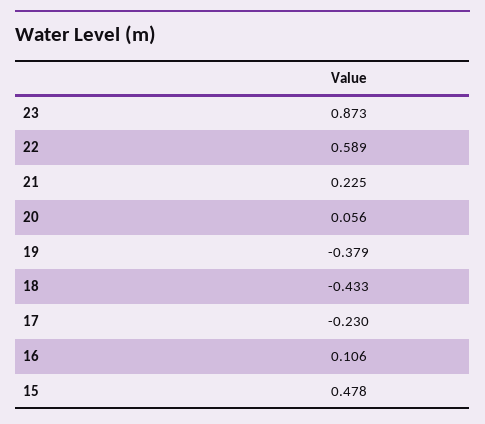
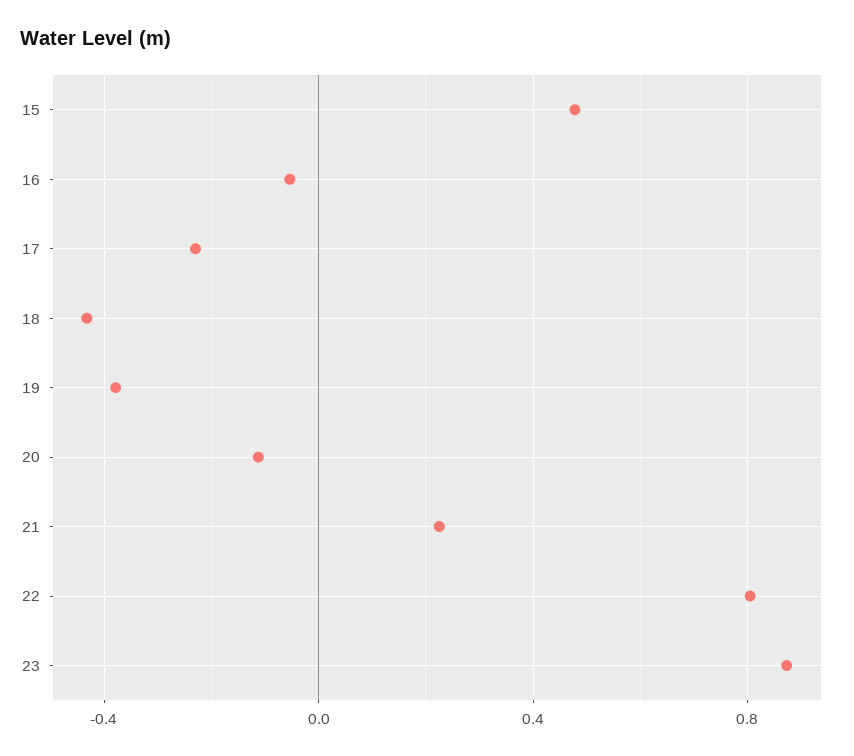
22: 0.589 -> 0.8
20: 0.056 -> -0.1
16: 0.106 -> -0.05

